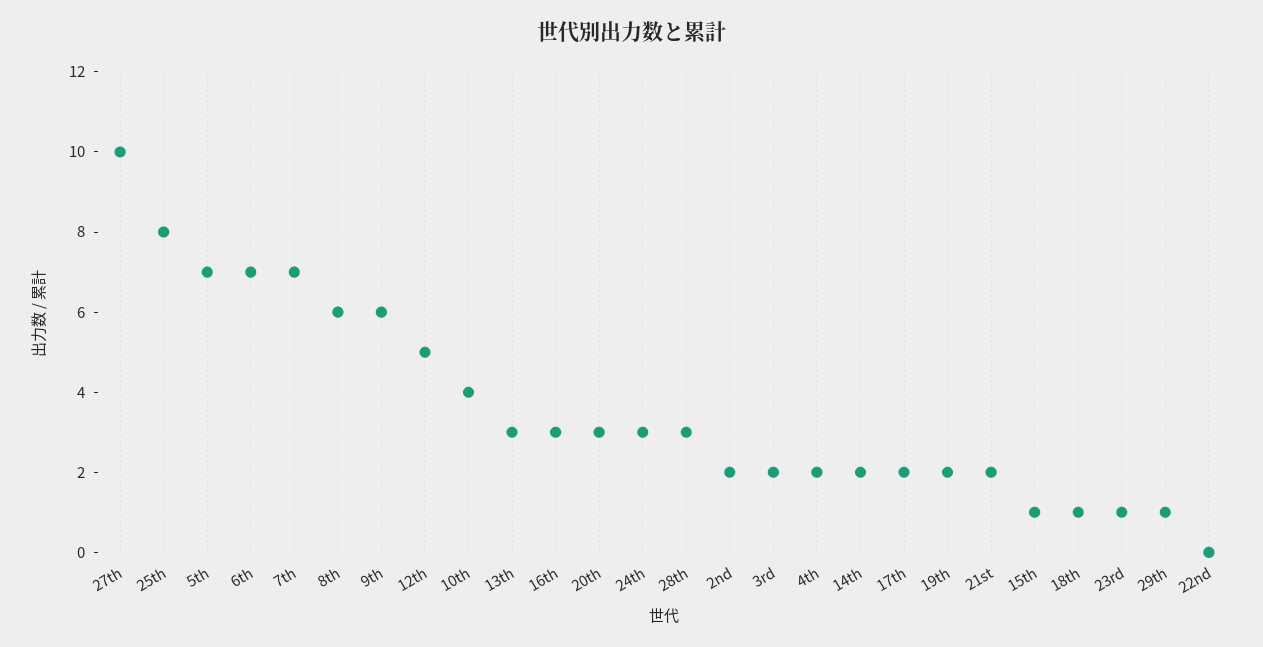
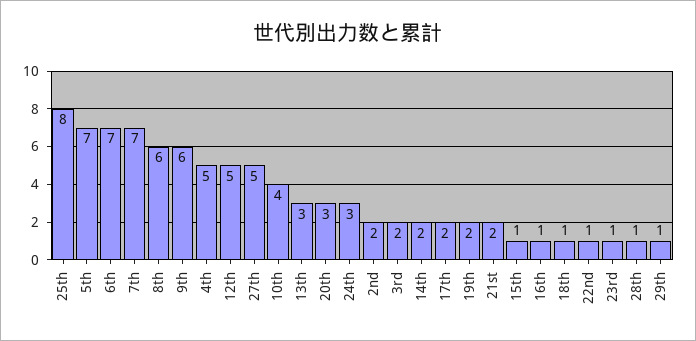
27th: 10 -> 5
16th: 3 -> 1
28th: 3 -> 1
4th: 2 -> 5
22nd: 0 -> 1

